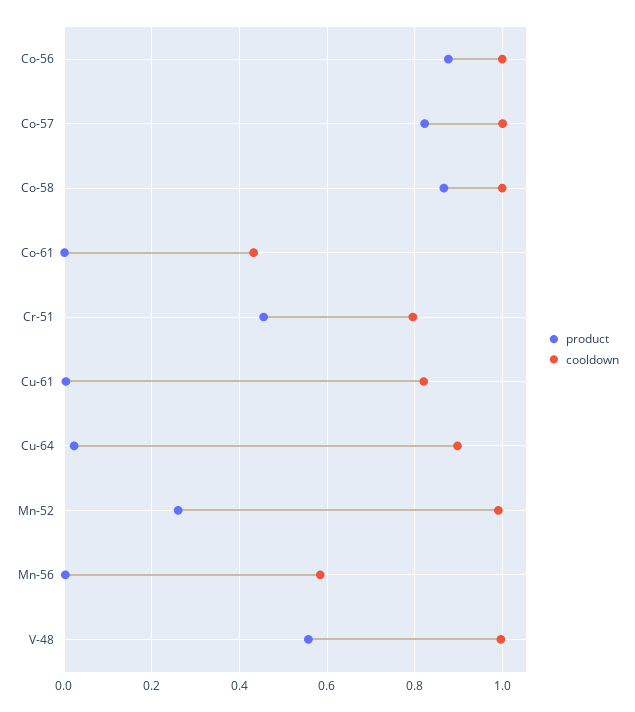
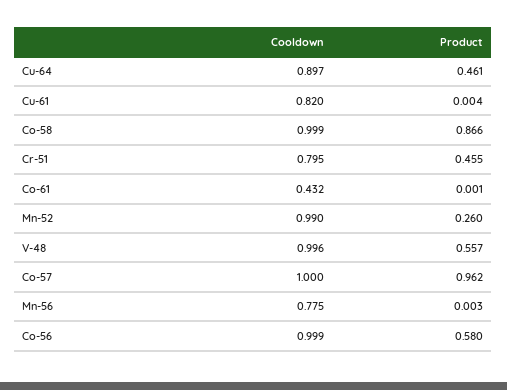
product, Co-56: 0.88 -> 0.58
product, Co-57: 0.82 -> 0.962
product, Cu-64: 0.02 -> 0.461
cooldown, Mn-56: 0.58 -> 0.775

